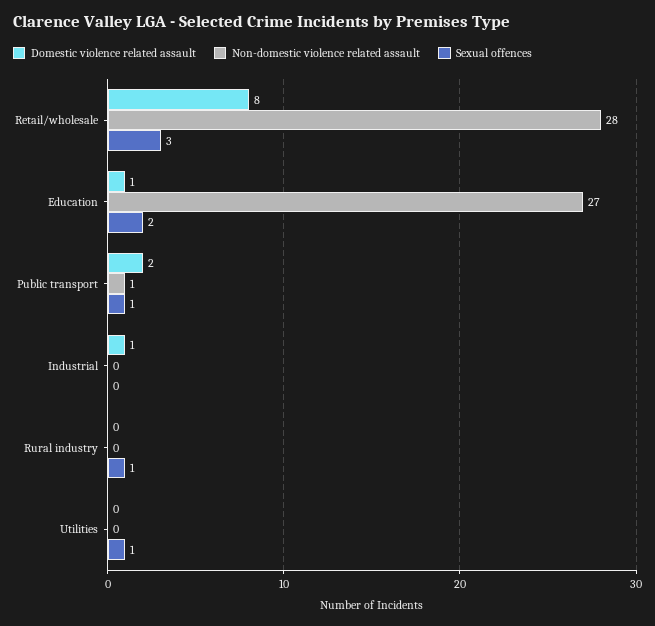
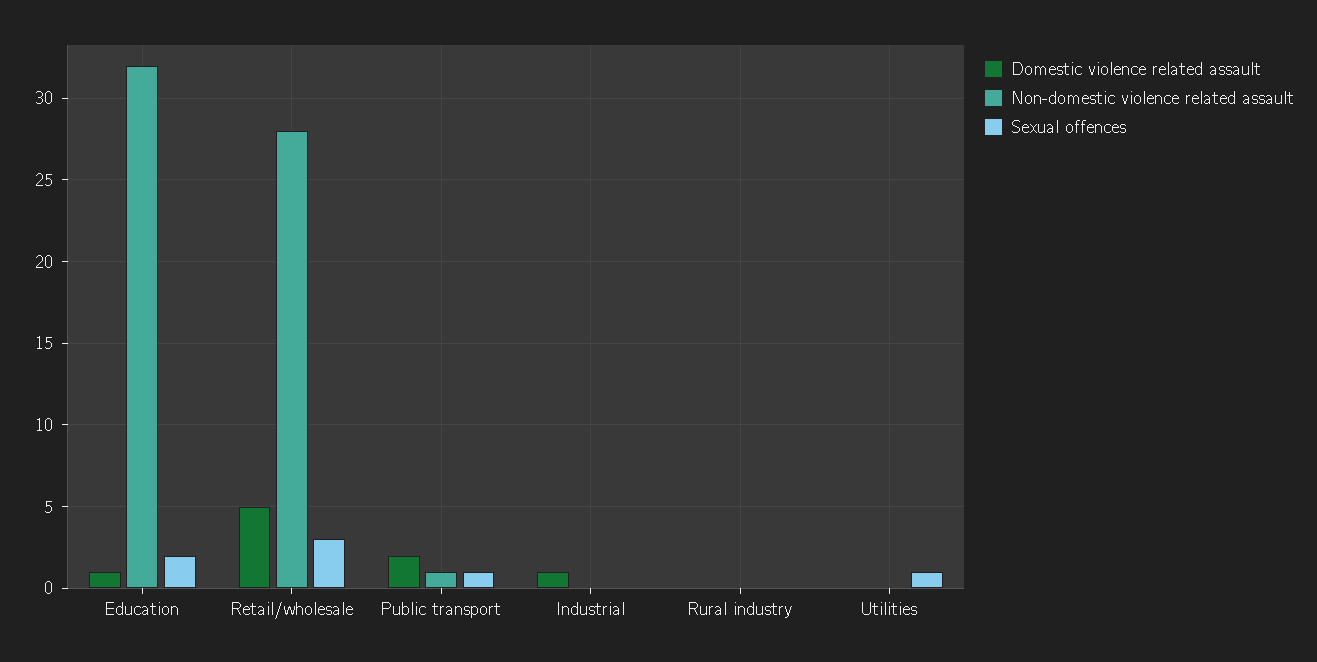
Domestic violence related assault, Retail/wholesale: 8 -> 5
Non-domestic violence related assault, Education: 27 -> 32
Sexual offences, Rural industry: 1 -> 0

